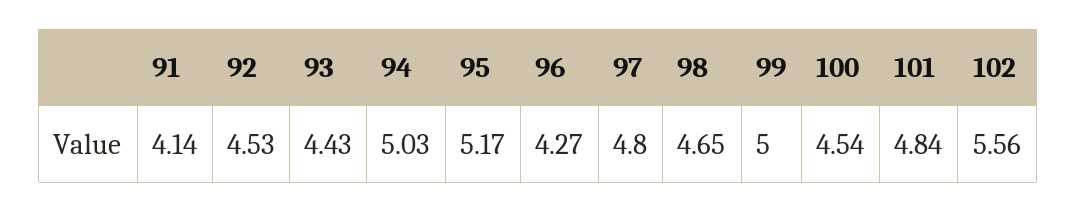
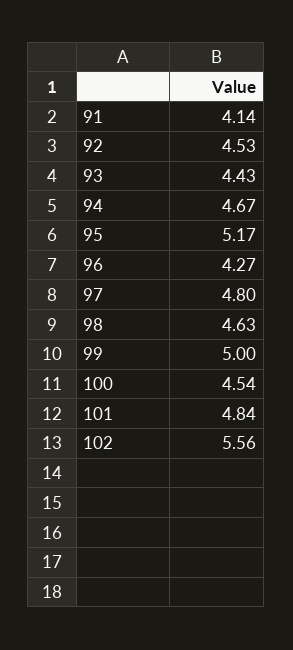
94: 5.03 -> 4.67
98: 4.65 -> 4.63

